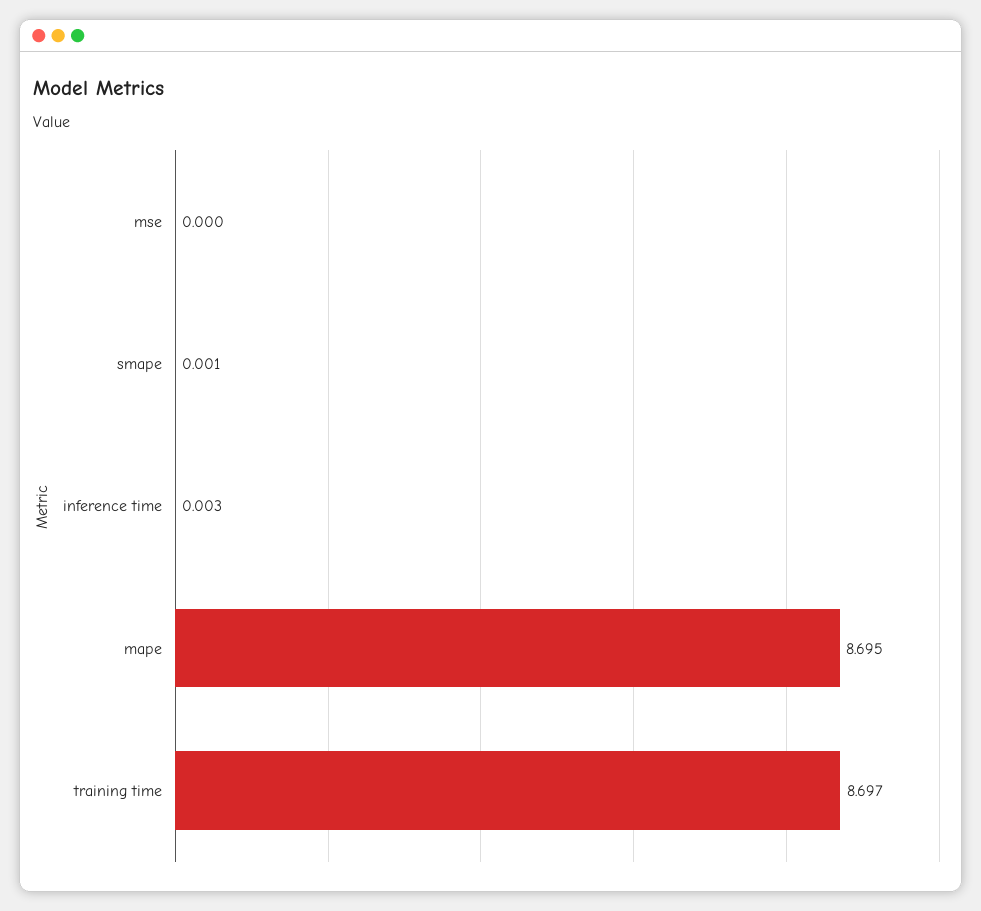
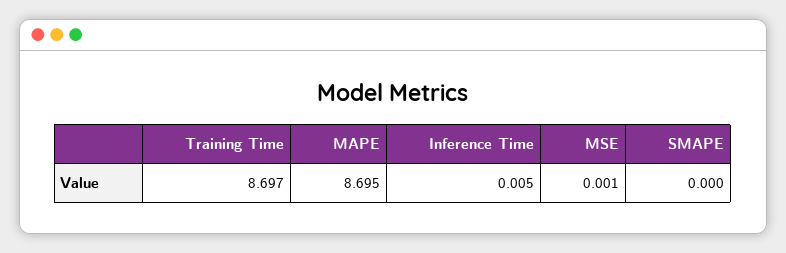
mse: 0 -> 0.001
smape: 0.001 -> 0
inference time: 0.003 -> 0.005

